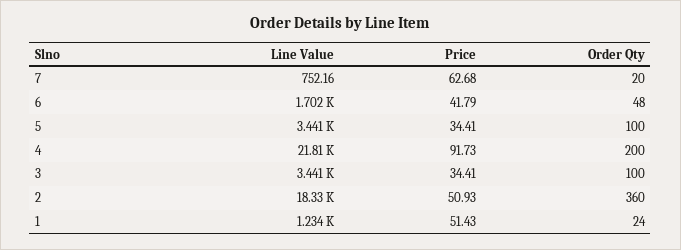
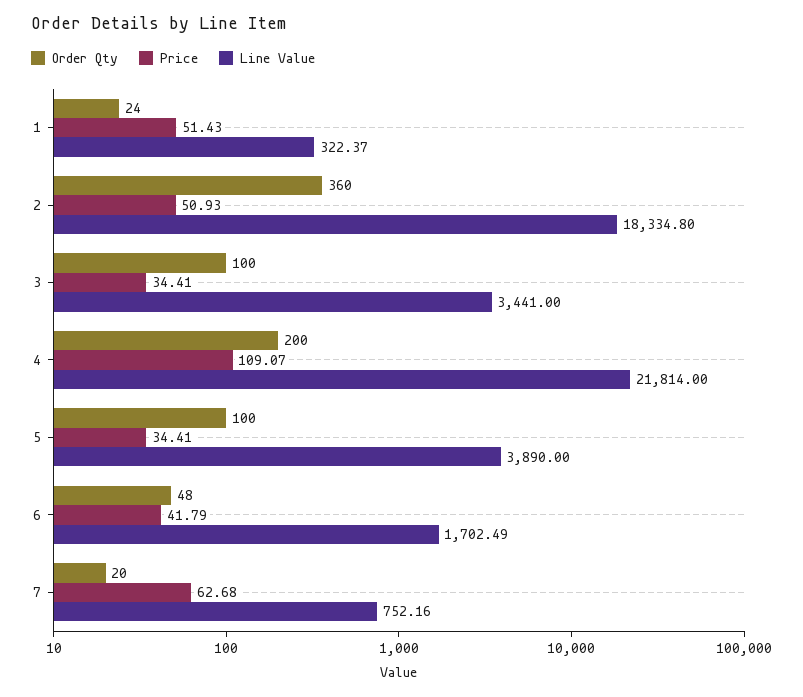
Line Value, 5: 3441 -> 3890
Price, 4: 91.73 -> 109.07
Line Value, 1: 1234 -> 322.37

